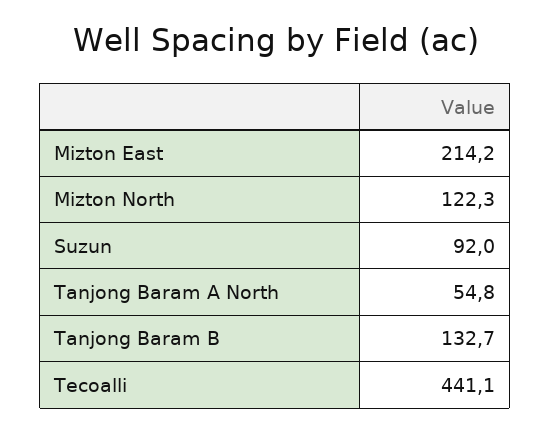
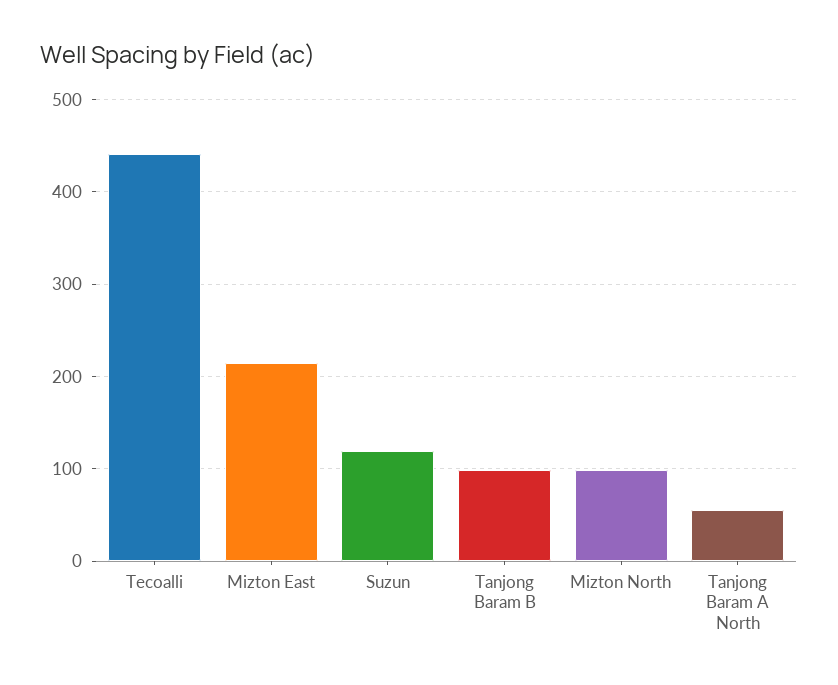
Mizton North: 122.3 -> 100
Suzun: 92 -> 120
Tanjong Baram B: 132.7 -> 100

